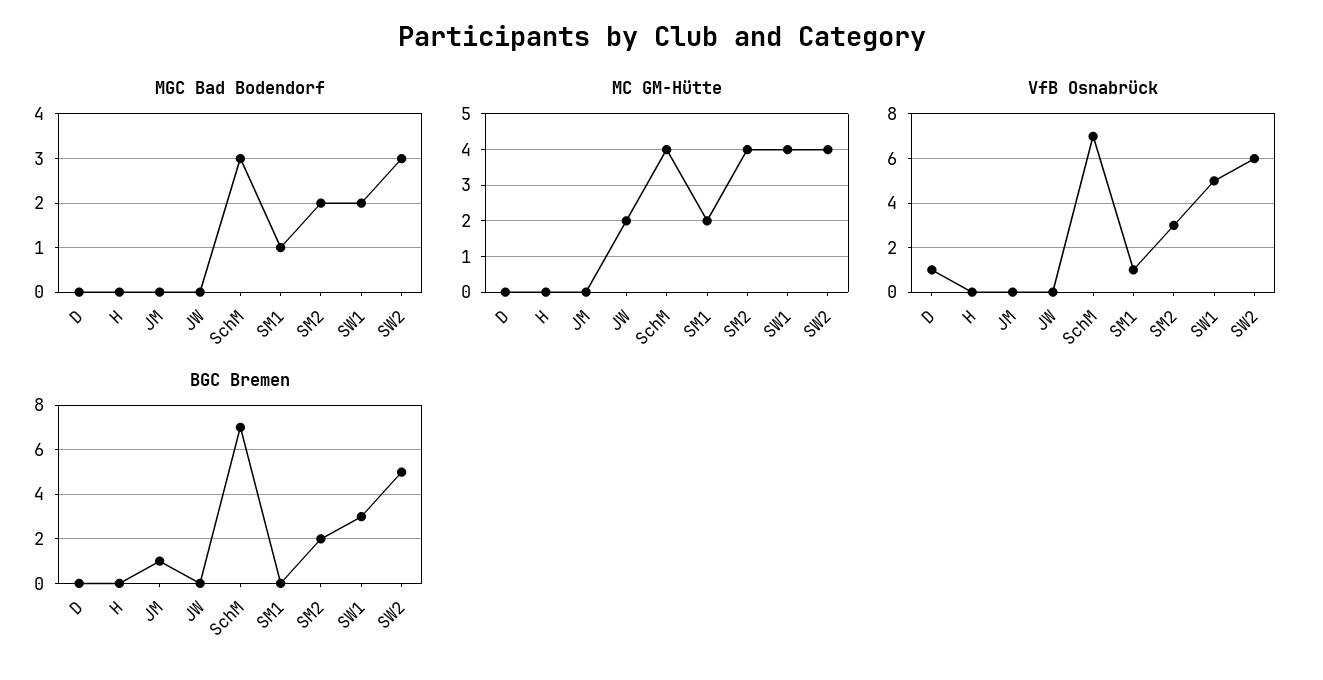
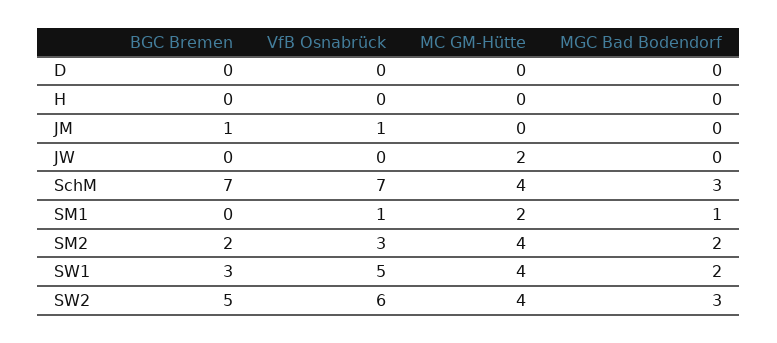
VfB Osnabrück, D: 1 -> 0
VfB Osnabrück, JM: 0 -> 1

